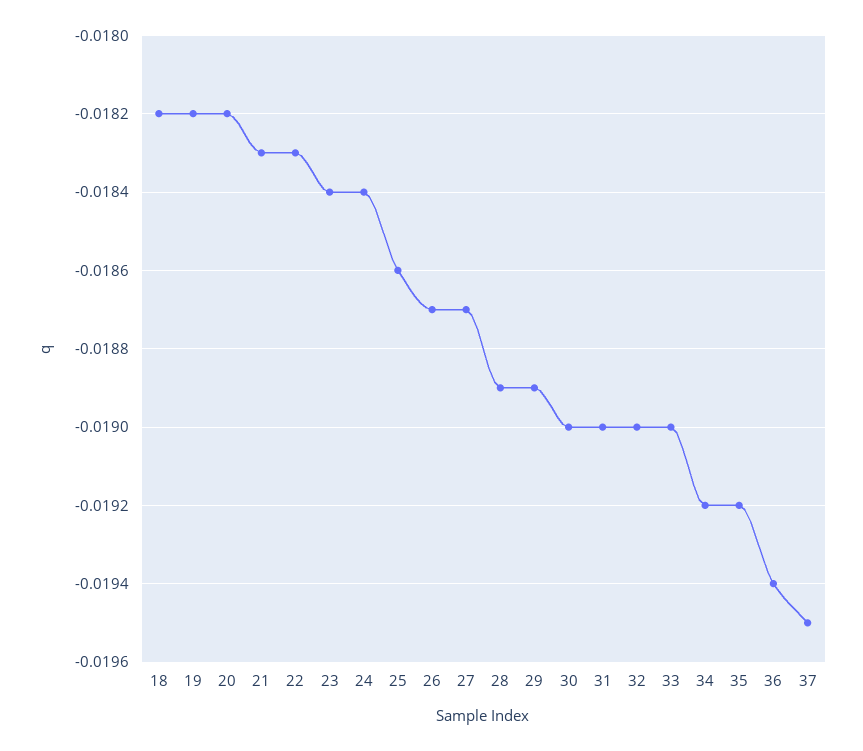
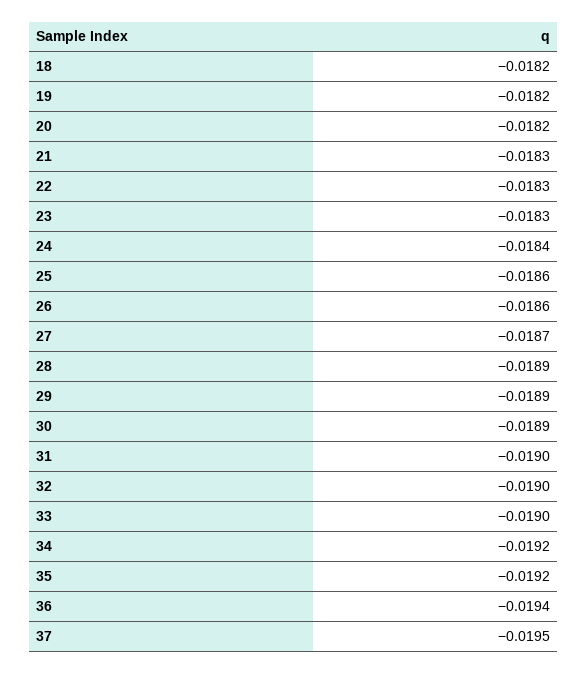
23: -0.0184 -> -0.0183
26: -0.0187 -> -0.0186
30: -0.019 -> -0.0189

